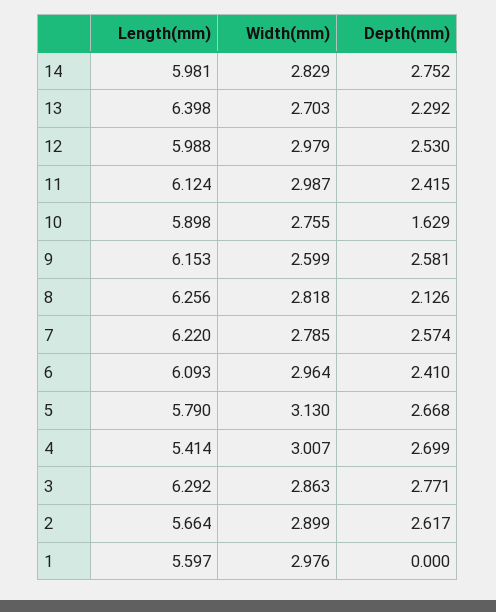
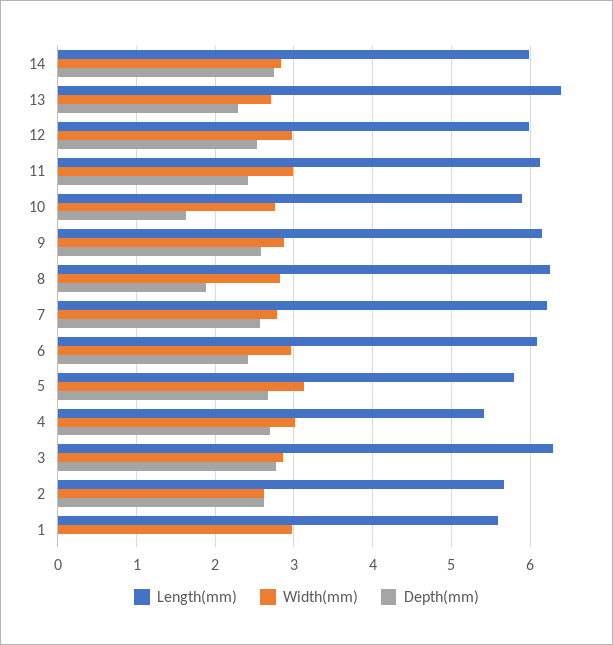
Width(mm), 9: 2.599 -> 2.9
Depth(mm), 8: 2.126 -> 1.9
Width(mm), 2: 2.899 -> 2.6

